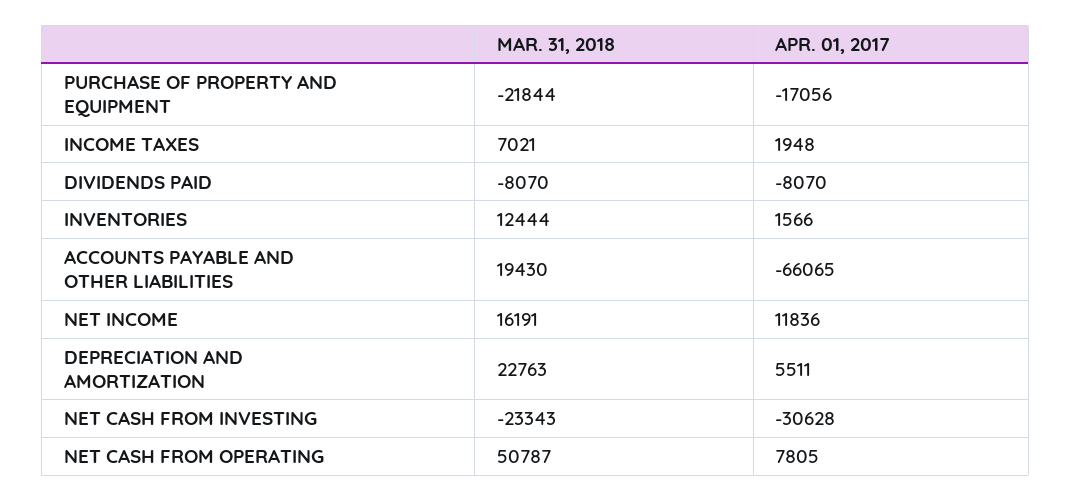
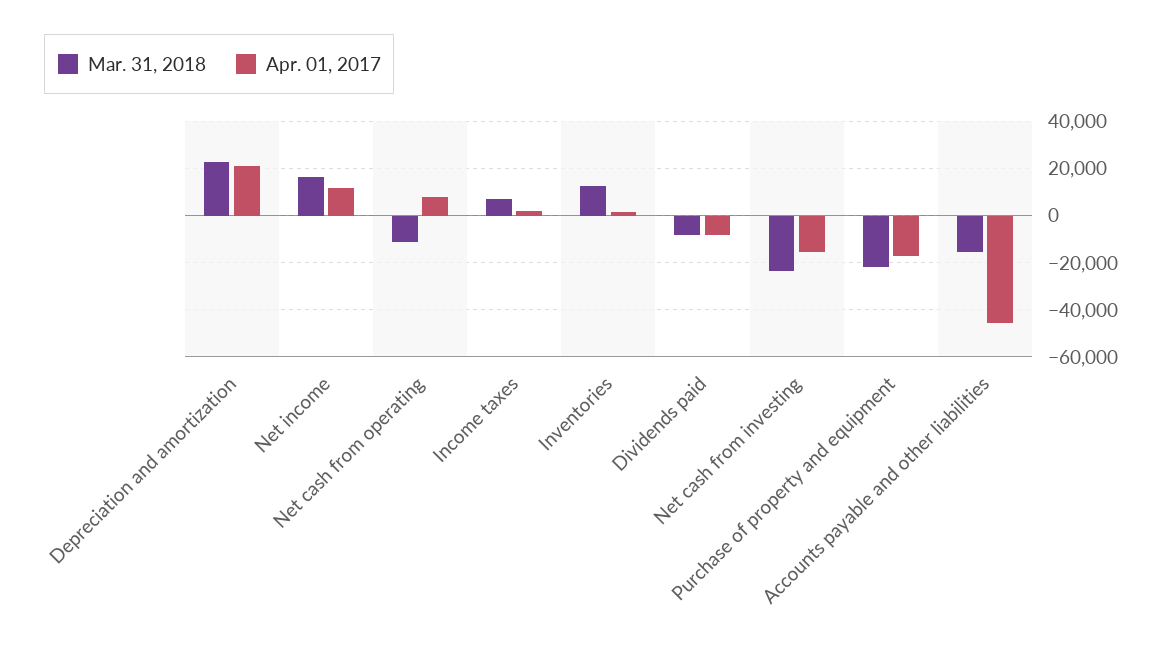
MAR. 31, 2018, ACCOUNTS PAYABLE AND OTHER LIABILITIES: 19430 -> -15000
APR. 01, 2017, ACCOUNTS PAYABLE AND OTHER LIABILITIES: -66065 -> -45000
APR. 01, 2017, DEPRECIATION AND AMORTIZATION: 5511 -> 20000
APR. 01, 2017, NET CASH FROM INVESTING: -30628 -> -15000
MAR. 31, 2018, NET CASH FROM OPERATING: 50787 -> -10000

